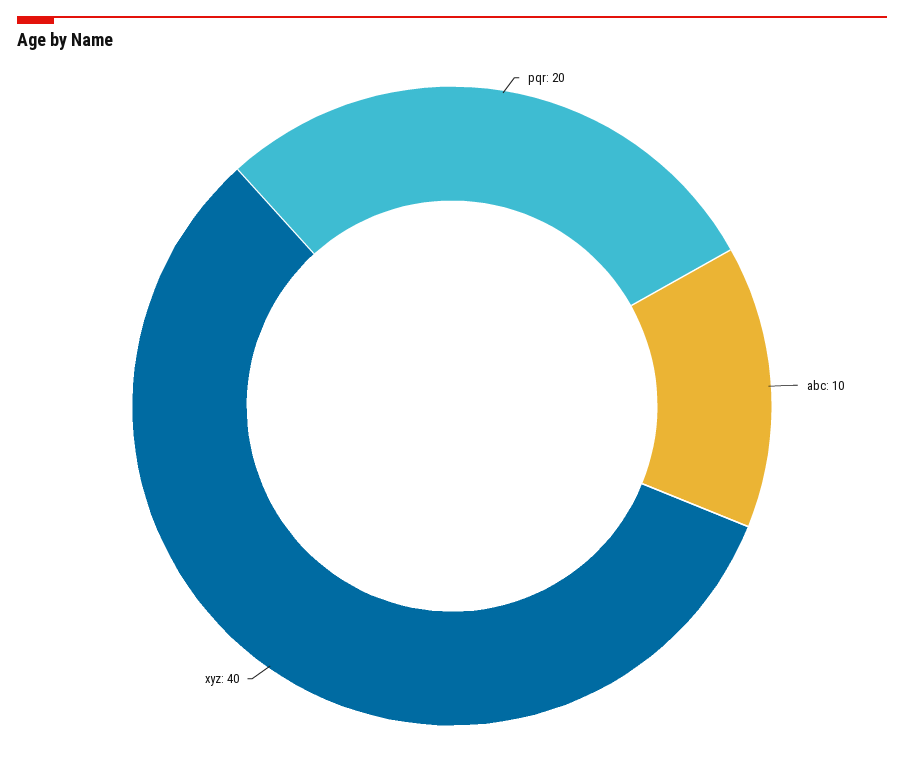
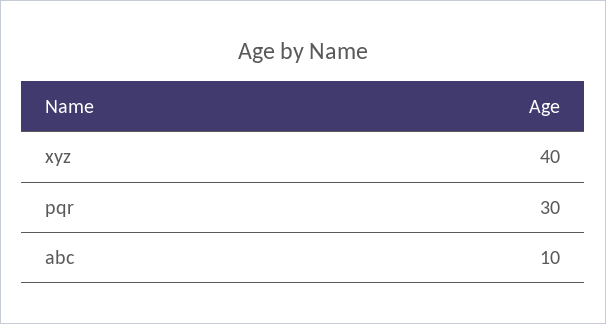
pqr: 20 -> 30

